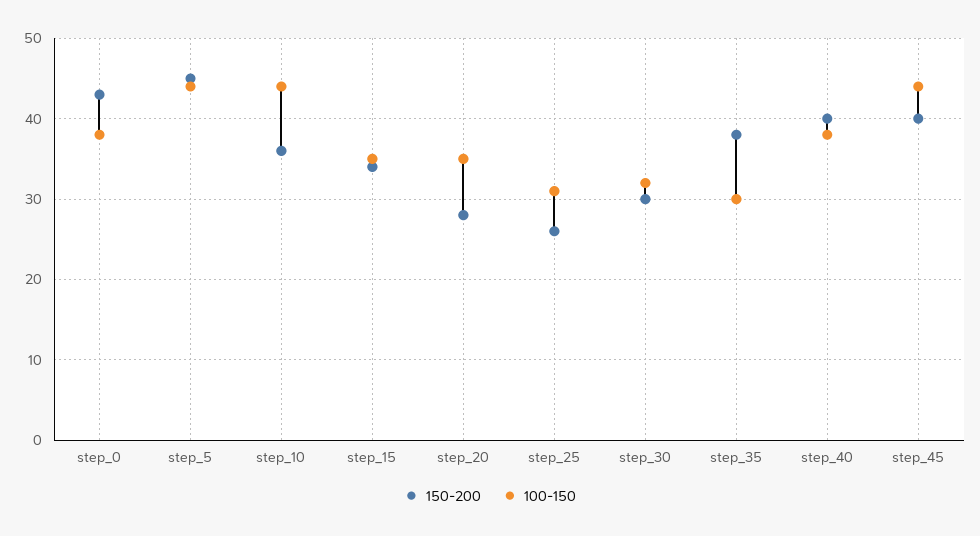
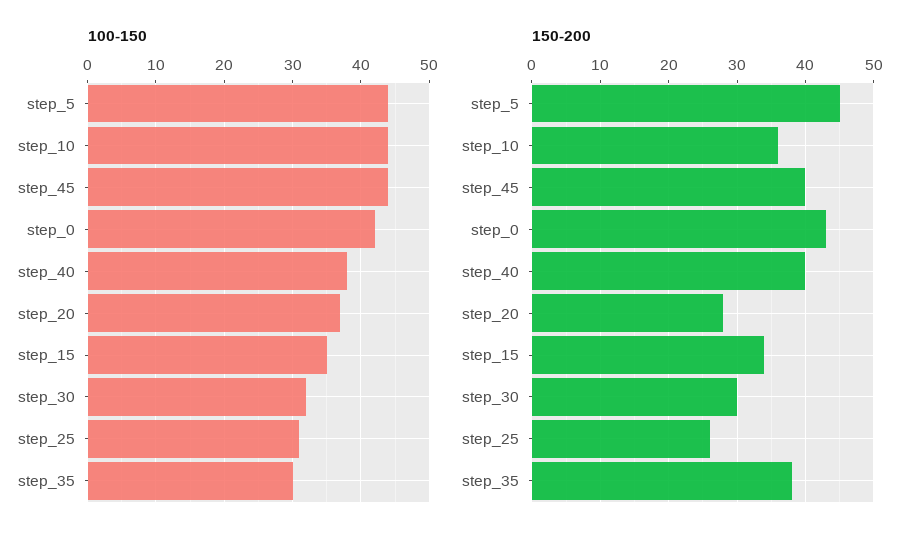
100-150, step_0: 38 -> 42
100-150, step_20: 35 -> 37

